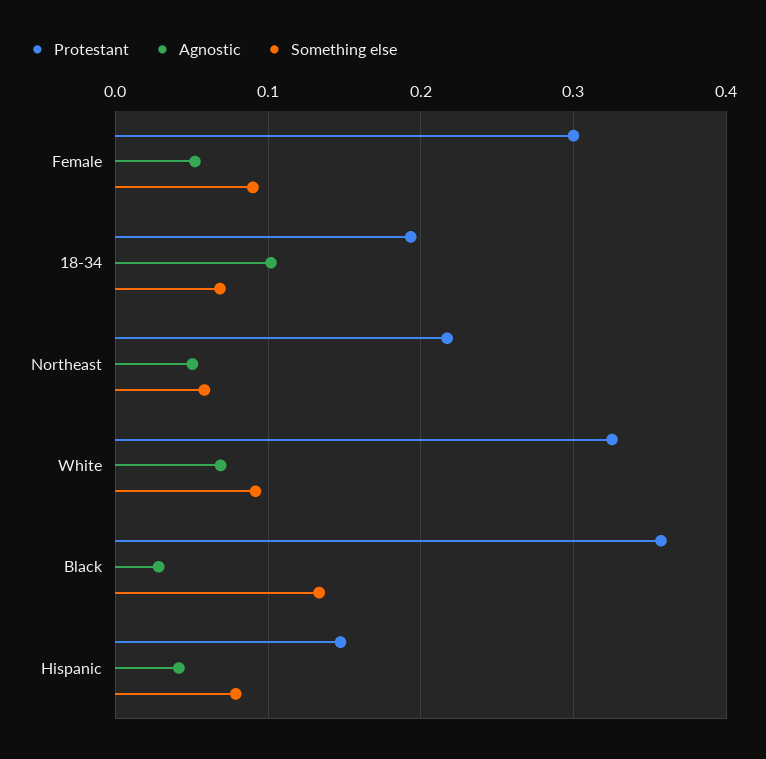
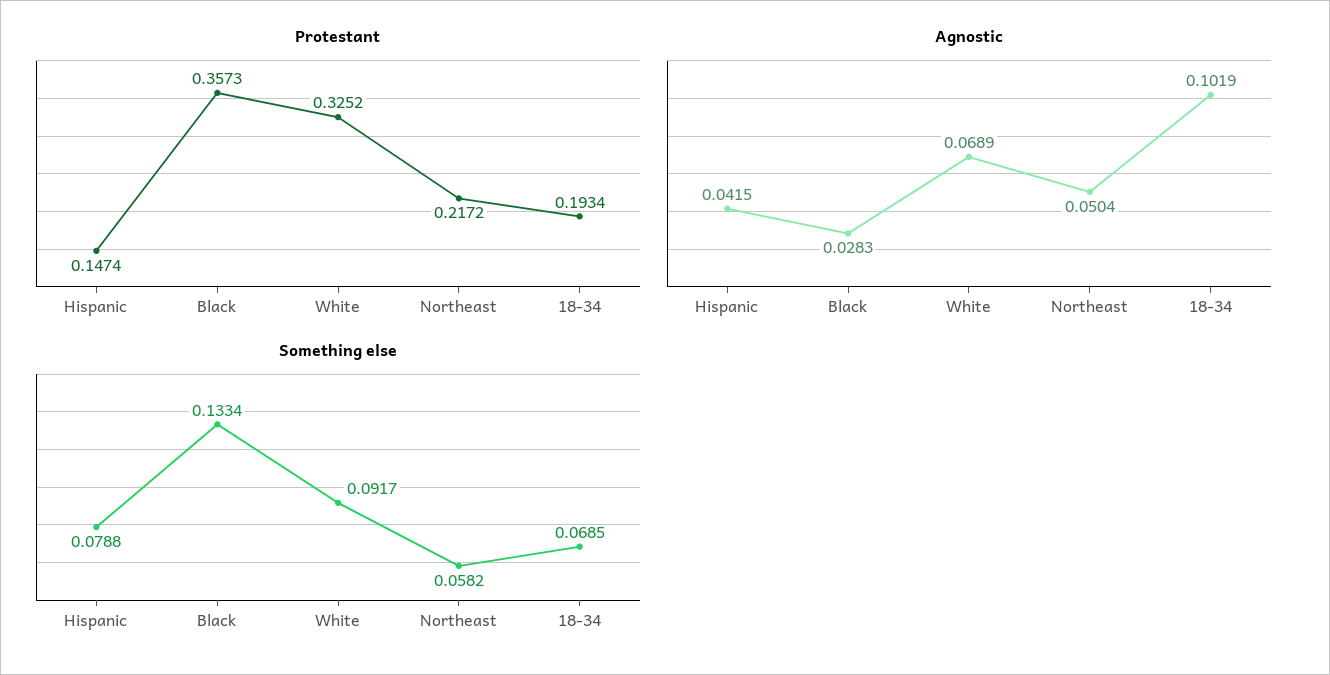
Protestant, Female: 0.3 -> none
Agnostic, Female: 0.05 -> none
Something else, Female: 0.09 -> none

